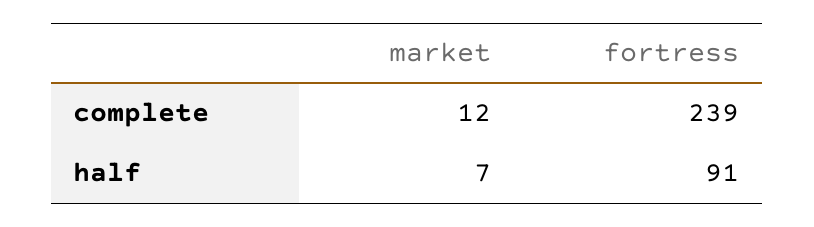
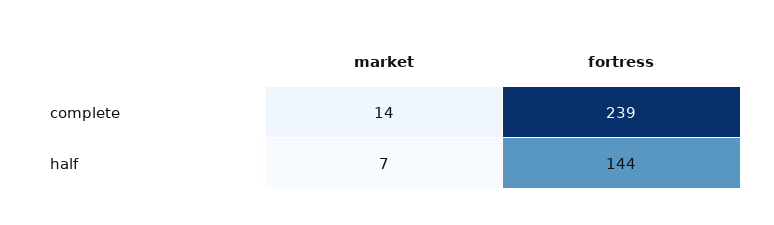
market, complete: 12 -> 14
fortress, half: 91 -> 144

